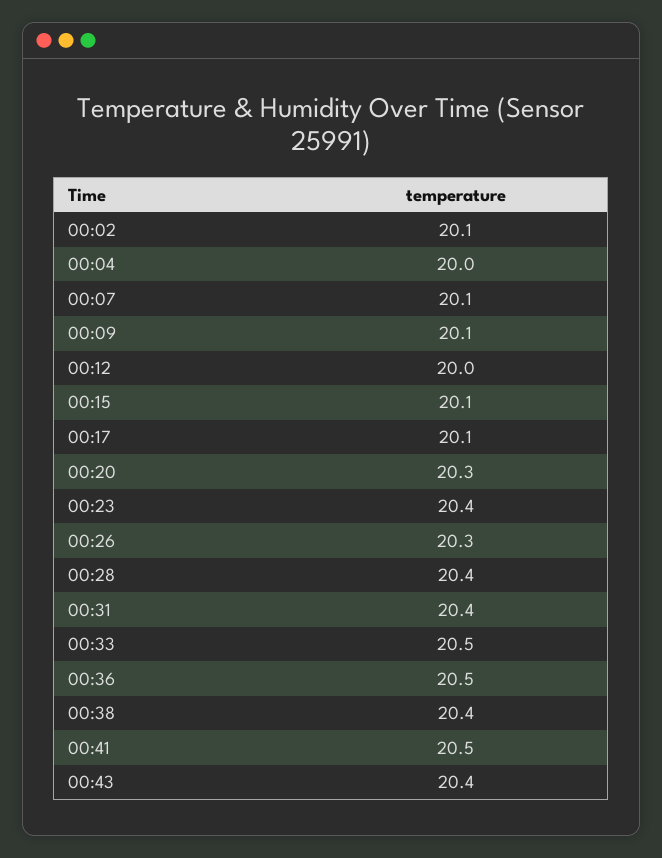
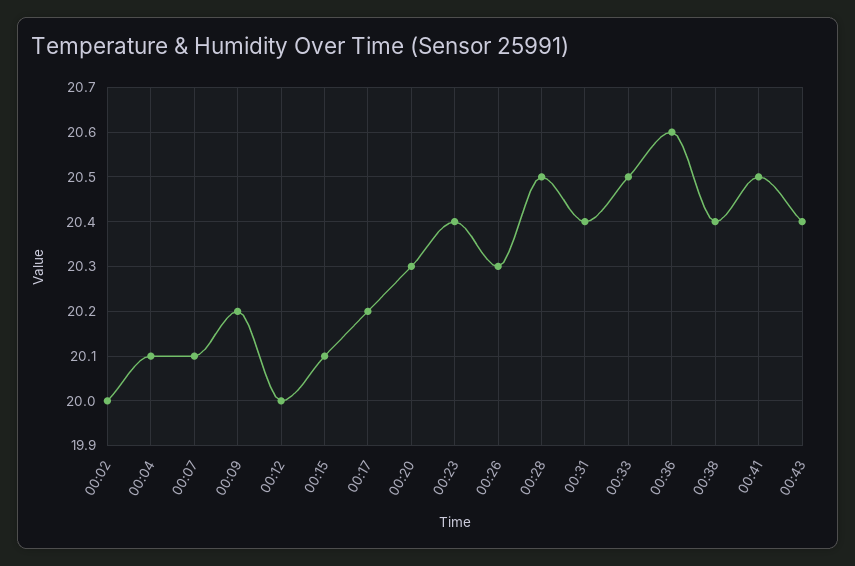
00:02: 20.1 -> 20
00:04: 20 -> 20.1
00:09: 20.1 -> 20.2
00:17: 20.1 -> 20.2
00:28: 20.4 -> 20.5
00:36: 20.5 -> 20.6

